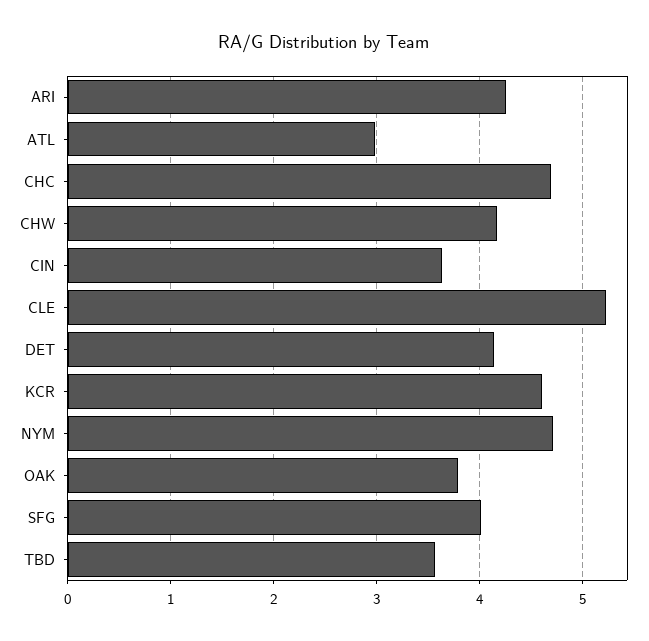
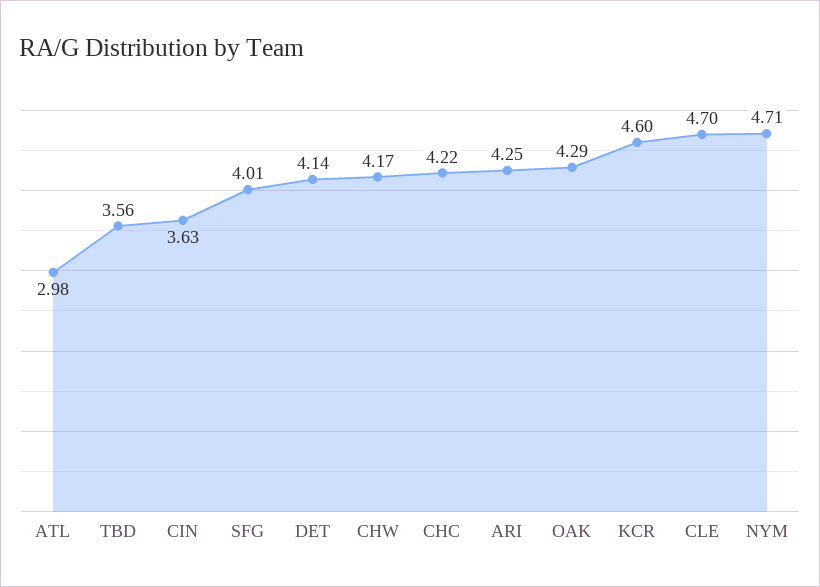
CHC: 4.7 -> 4.22
CLE: 5.2 -> 4.7
OAK: 3.8 -> 4.29

